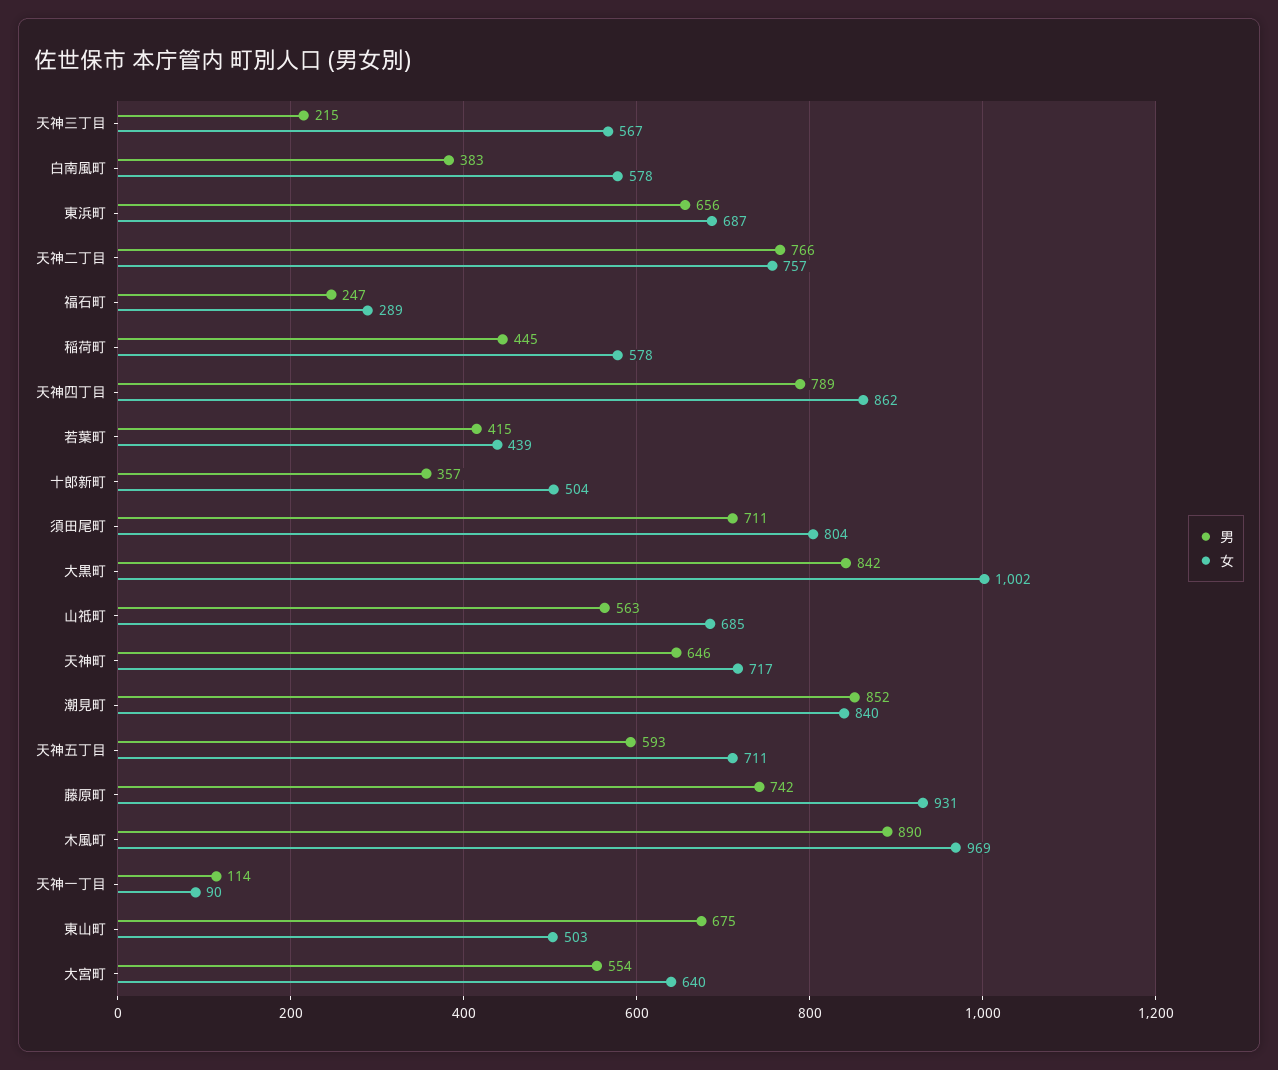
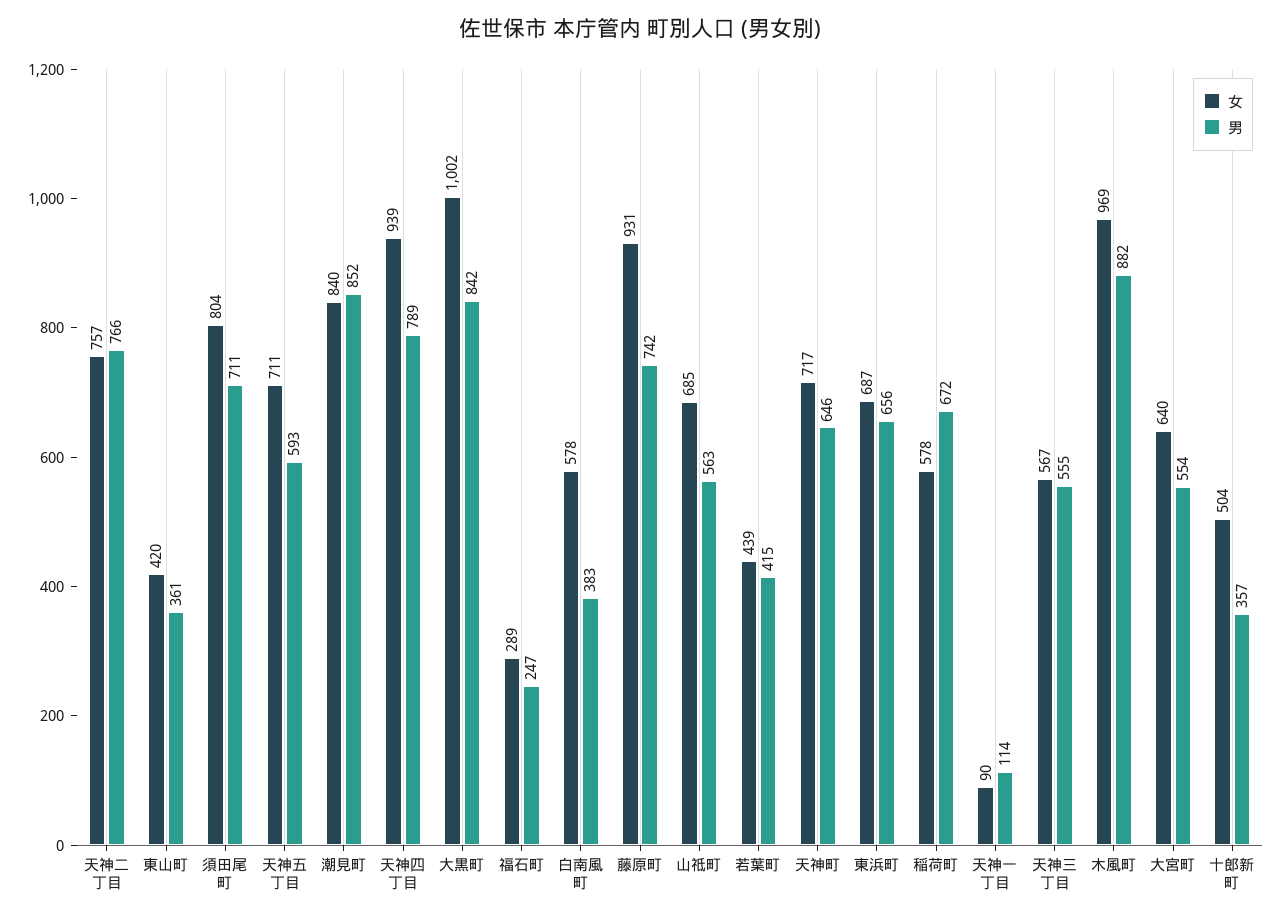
男, 天神三丁目: 215 -> 555
男, 稲荷町: 445 -> 672
女, 天神四丁目: 862 -> 939
男, 木風町: 890 -> 882
男, 東山町: 675 -> 361
女, 東山町: 503 -> 420

